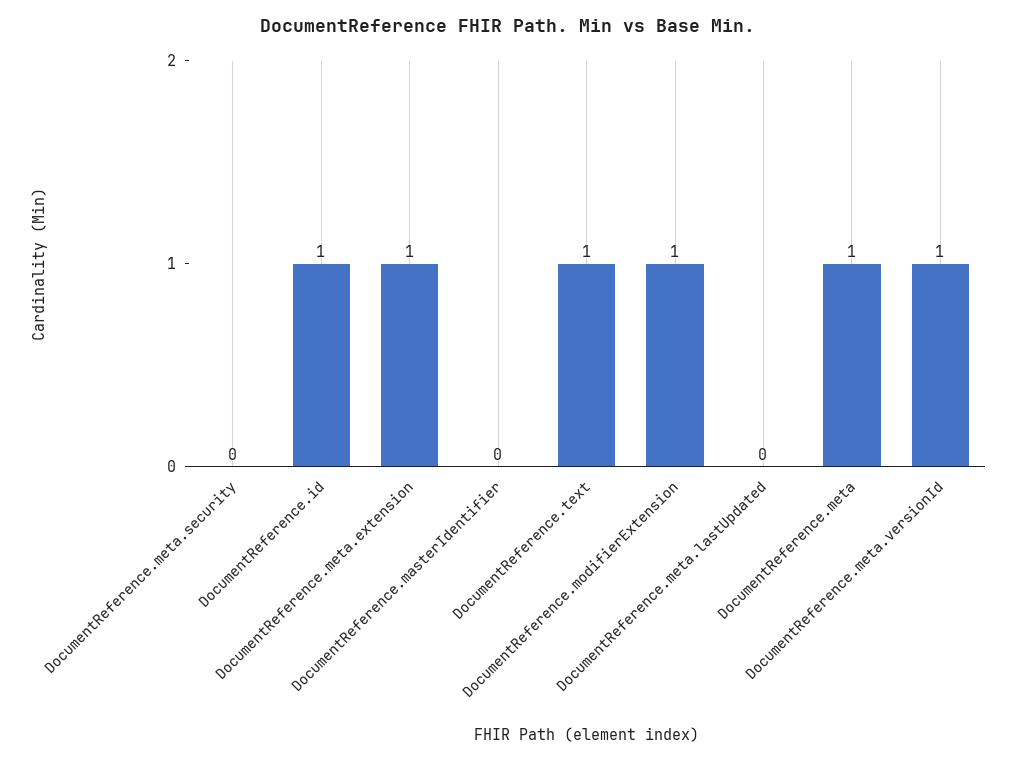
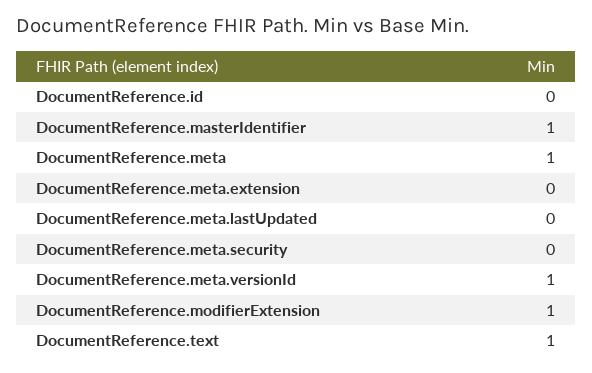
DocumentReference.id: 1 -> 0
DocumentReference.meta.extension: 1 -> 0
DocumentReference.masterIdentifier: 0 -> 1

